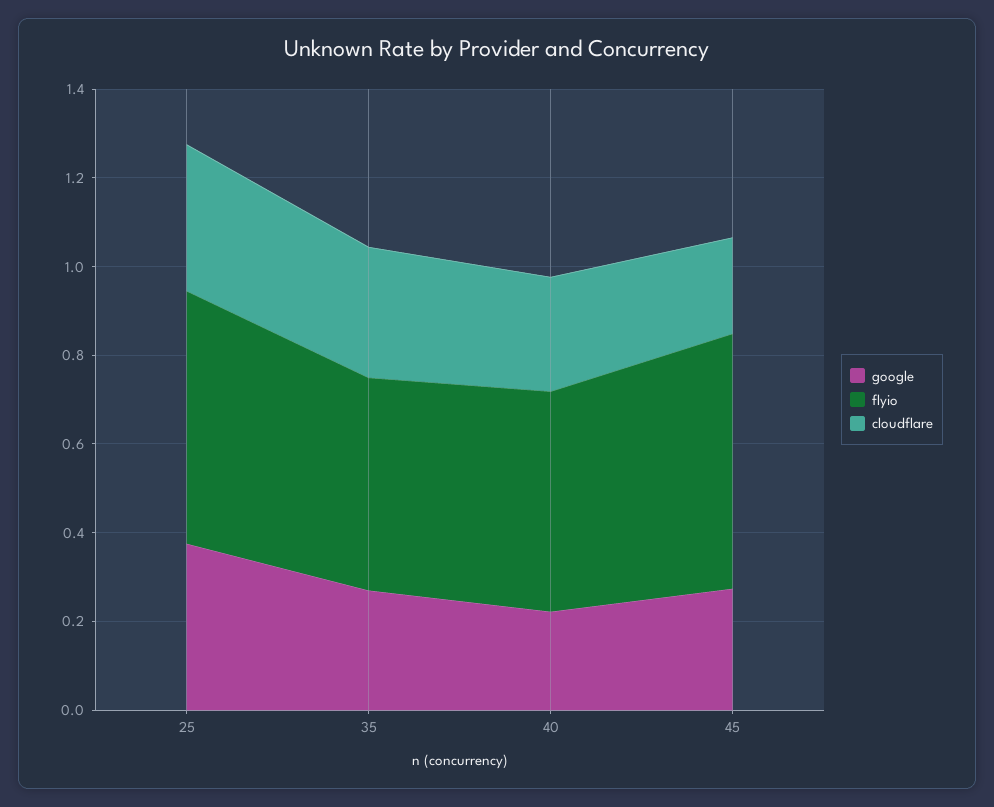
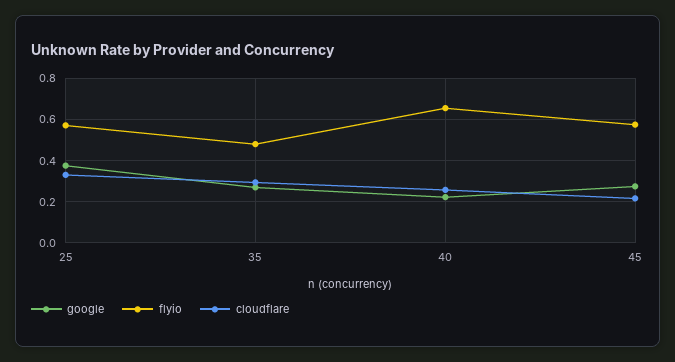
flyio, 40: 0.5 -> 0.65

